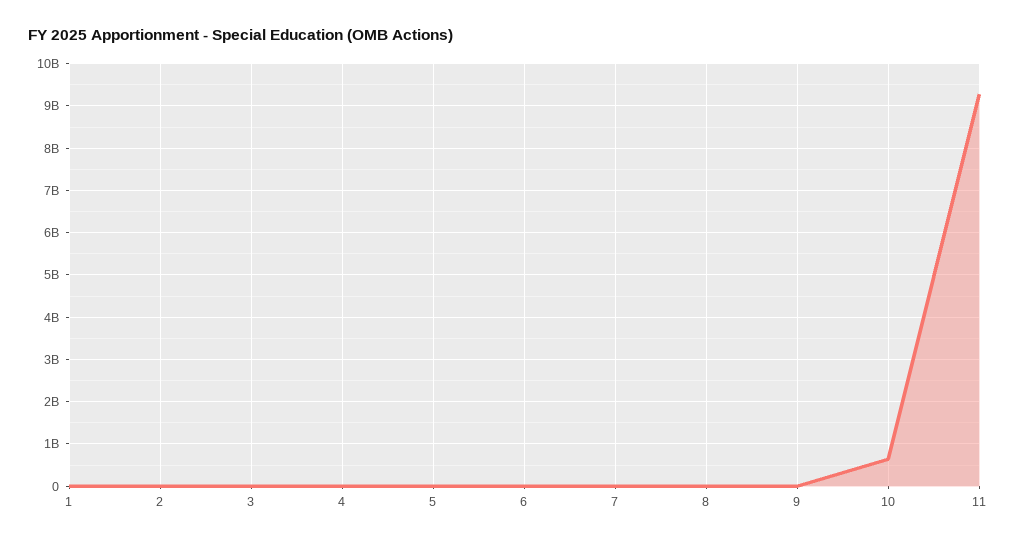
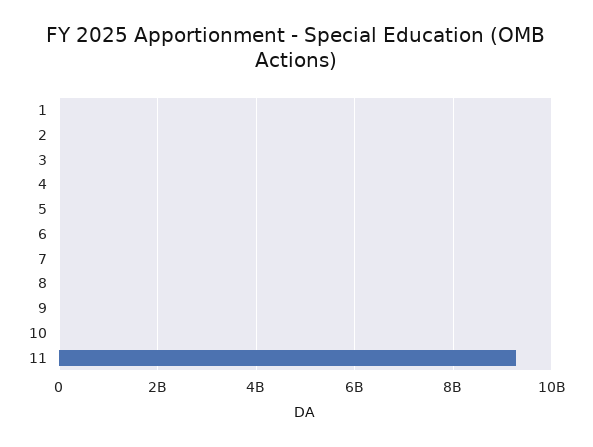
10: 600000000 -> 0

